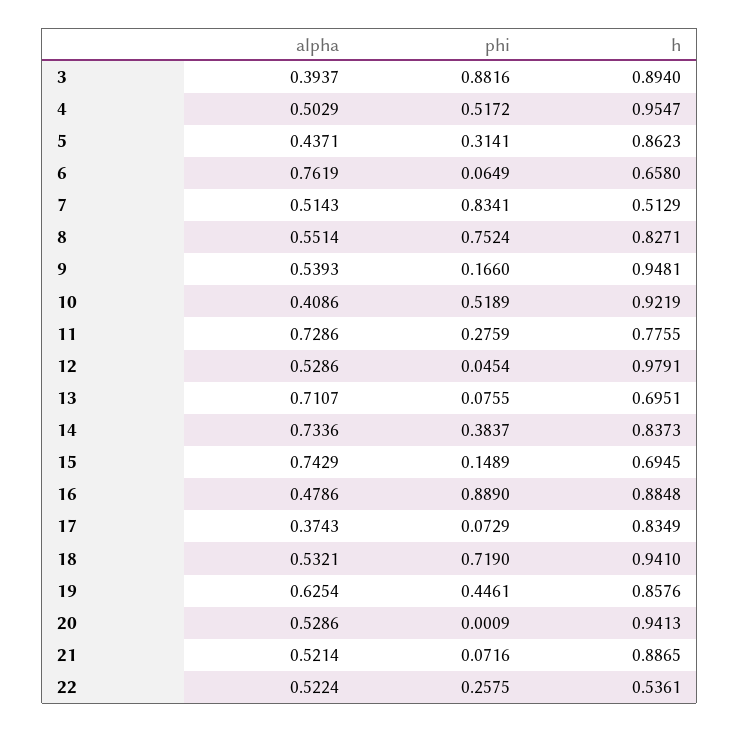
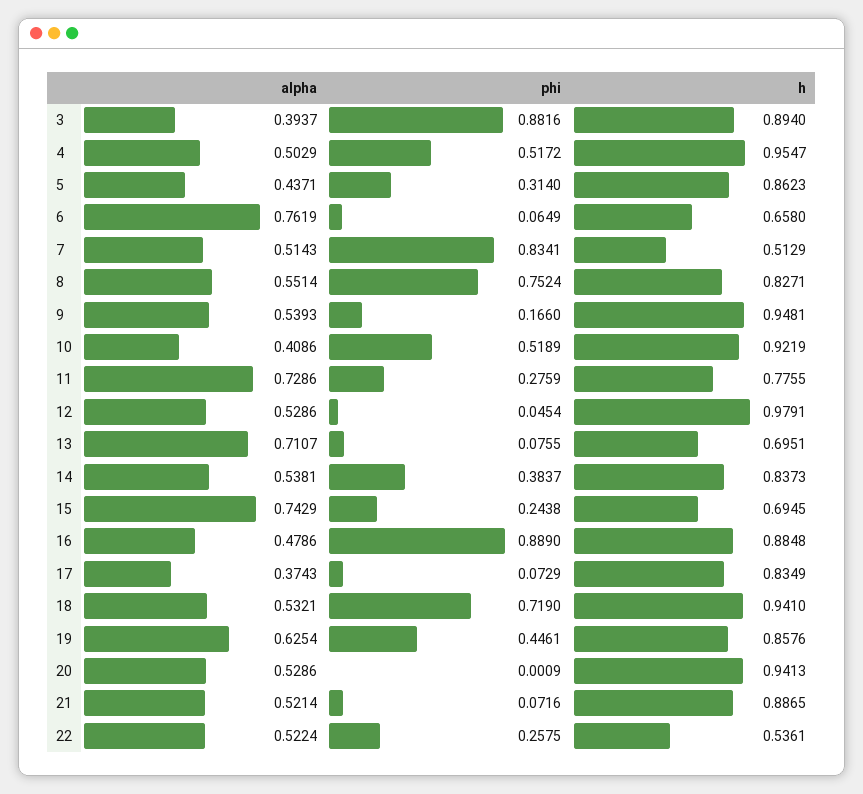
phi, 5: 0.3141 -> 0.314
alpha, 14: 0.7336 -> 0.5381
phi, 15: 0.1489 -> 0.2438

